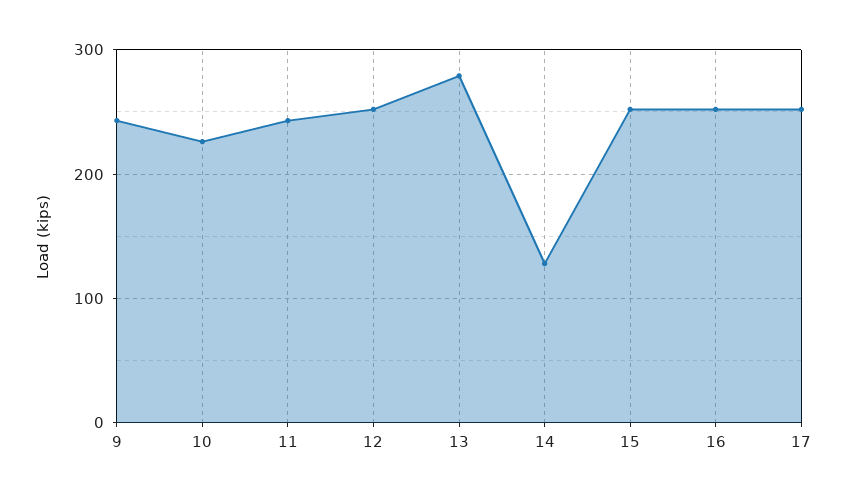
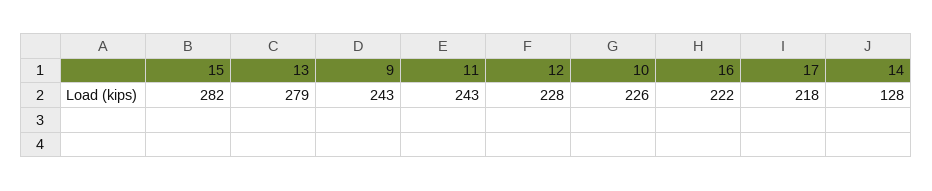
12: 250 -> 228
15: 250 -> 282
16: 250 -> 222
17: 250 -> 218

